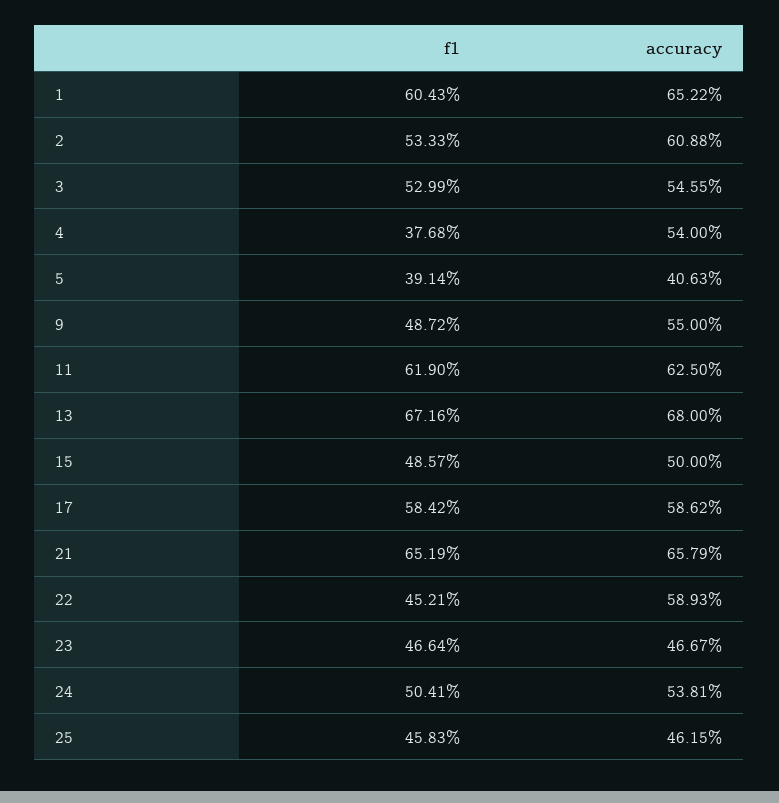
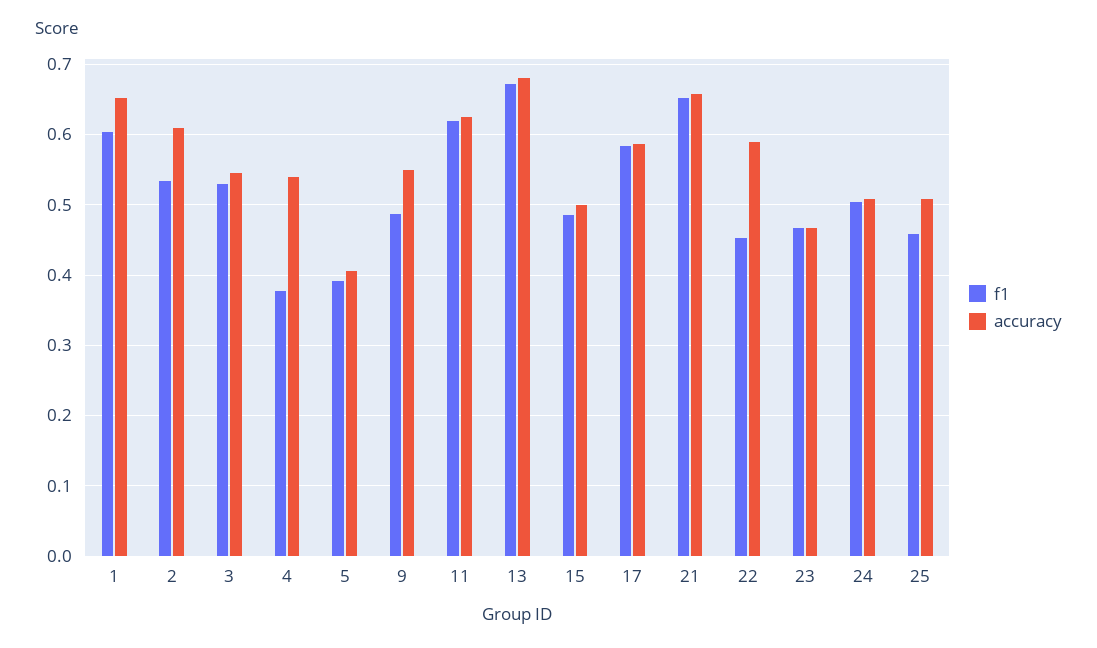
accuracy, 24: 0.5381 -> 0.51
accuracy, 25: 0.4615 -> 0.51

